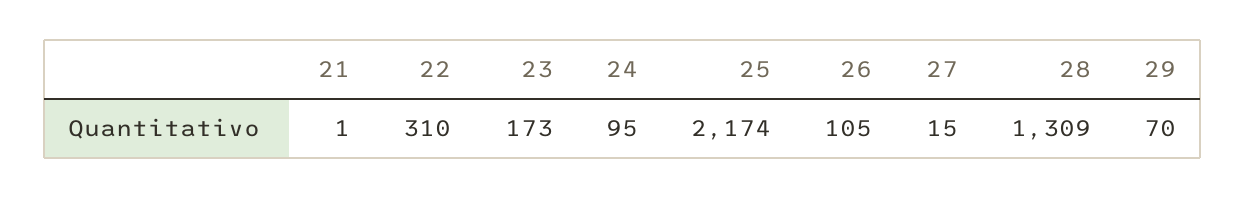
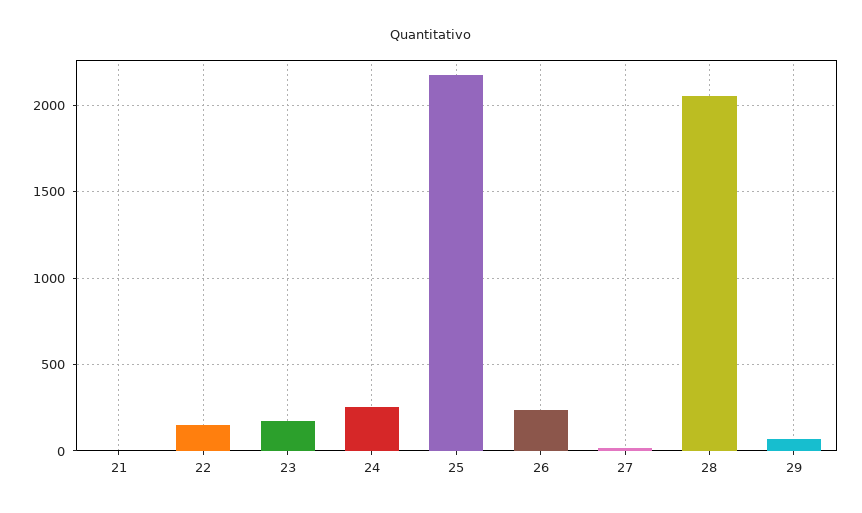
22: 310 -> 150
24: 95 -> 250
26: 105 -> 250
28: 1309 -> 2050

